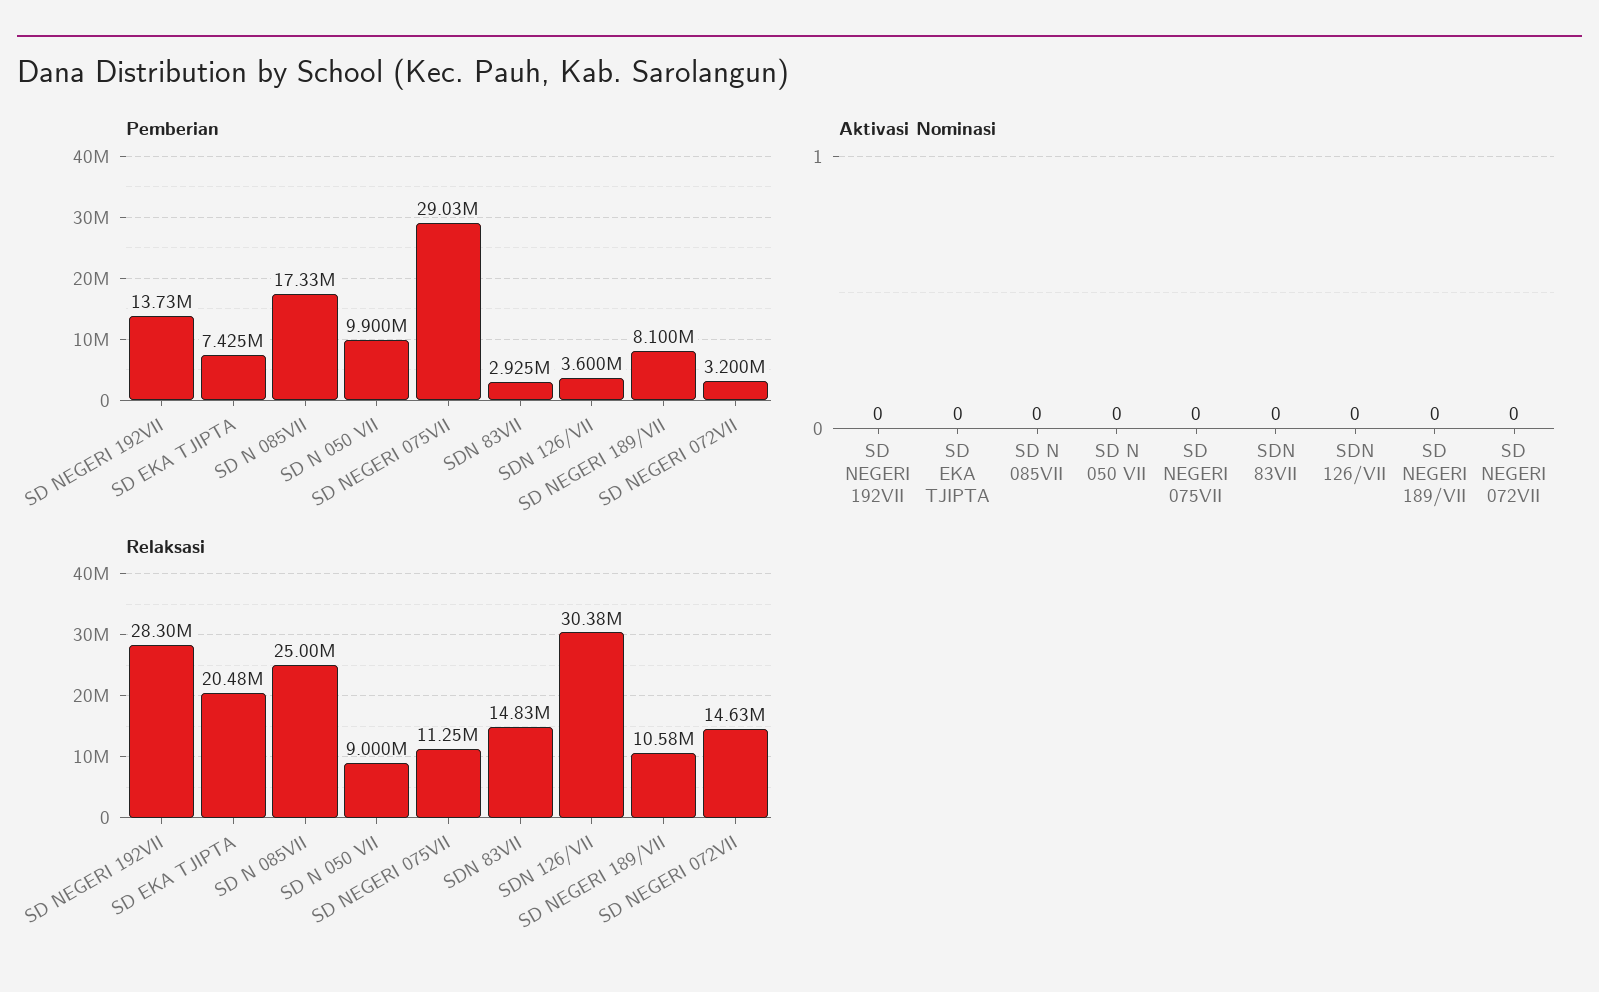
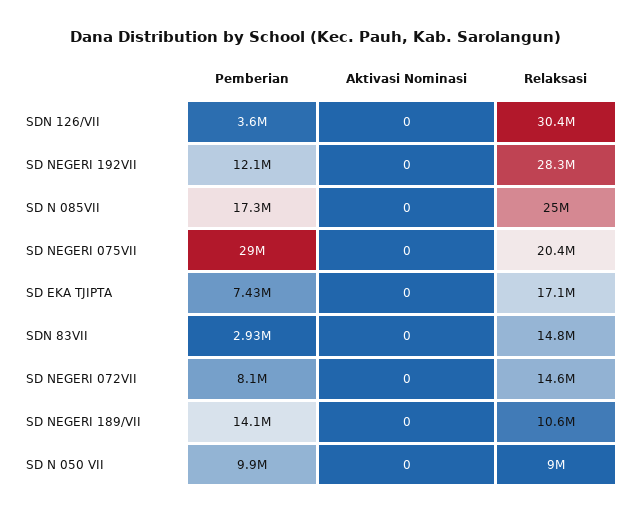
Pemberian, SD NEGERI 192VII: 13730000 -> 12100000
Pemberian, SD NEGERI 189/VII: 8100000 -> 14100000
Pemberian, SD NEGERI 072VII: 3200000 -> 8100000
Relaksasi, SD EKA TJIPTA: 20480000 -> 17100000
Relaksasi, SD NEGERI 075VII: 11250000 -> 20400000

